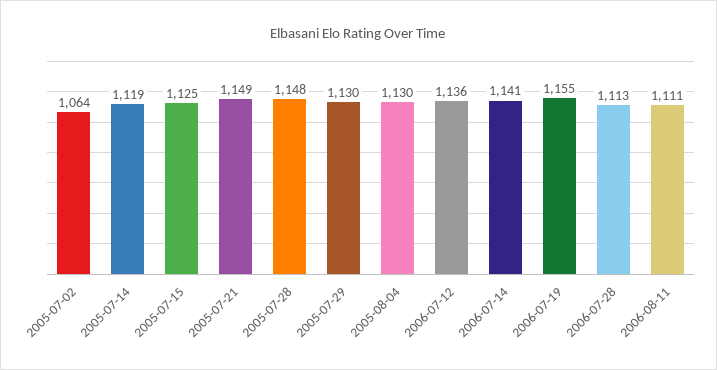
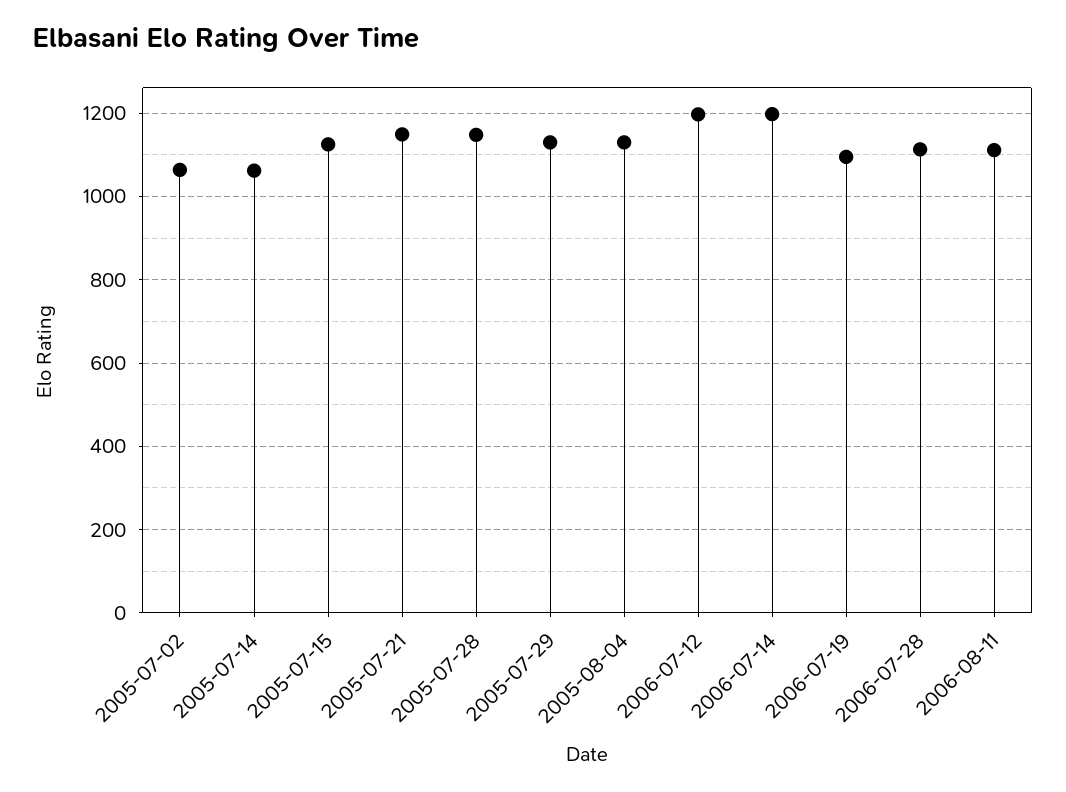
2005-07-14: 1119 -> 1060
2006-07-12: 1136 -> 1200
2006-07-14: 1141 -> 1200
2006-07-19: 1155 -> 1100

